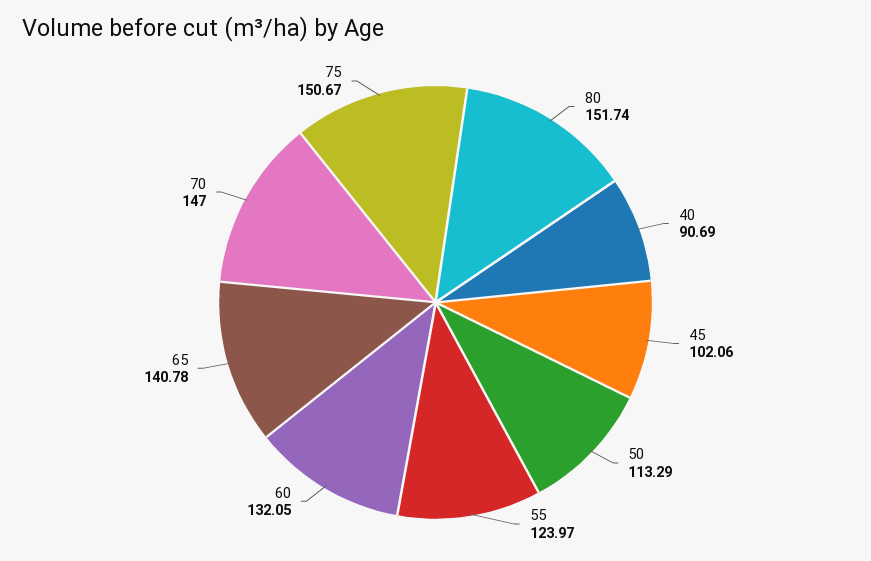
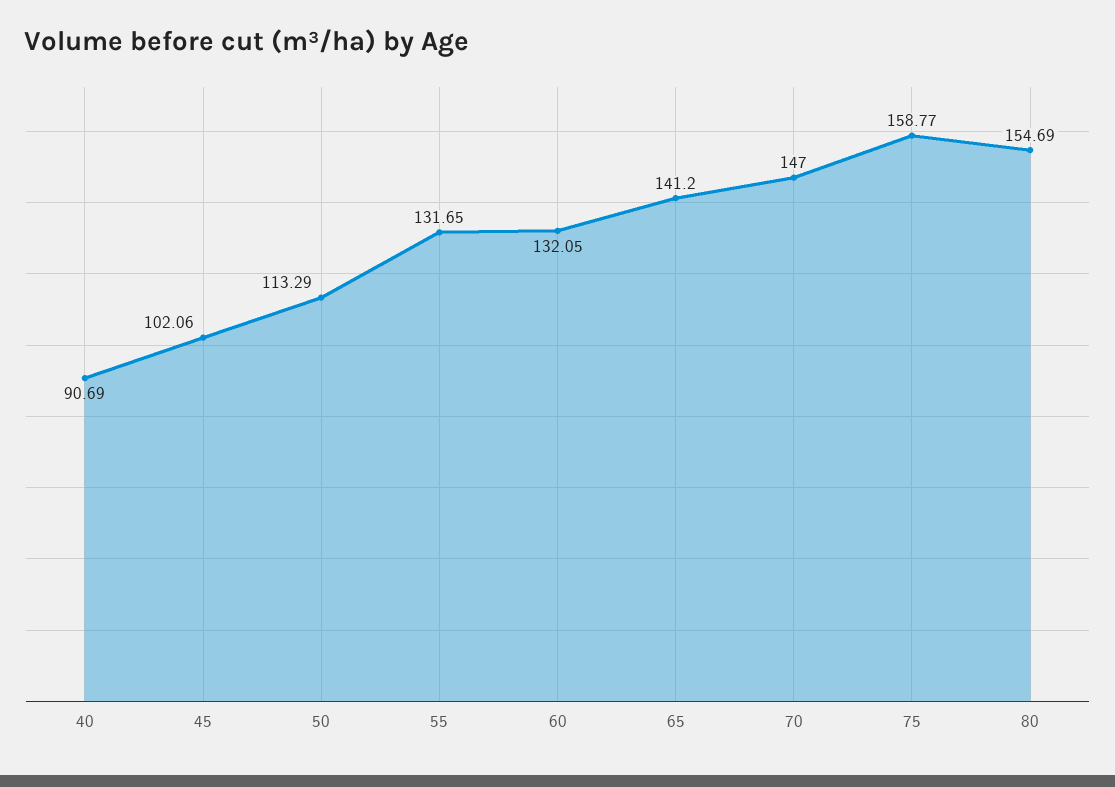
80: 151.74 -> 154.69
55: 123.97 -> 131.65
65: 140.78 -> 141.2
75: 150.67 -> 158.77

